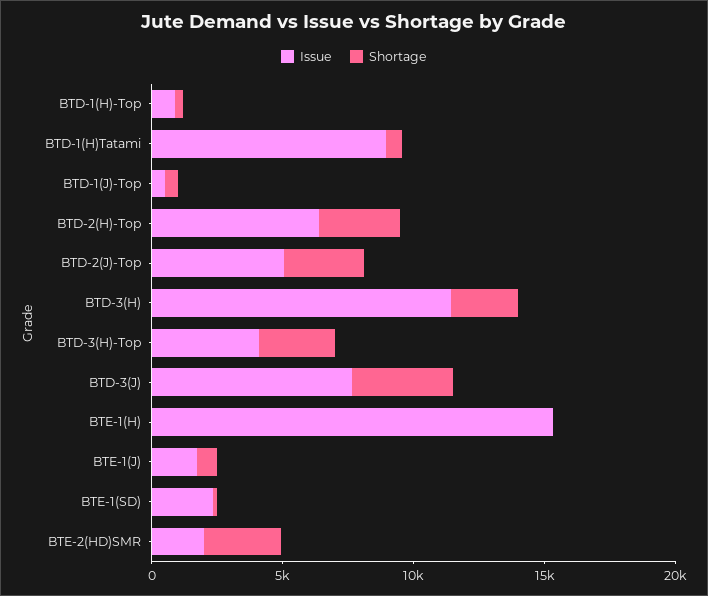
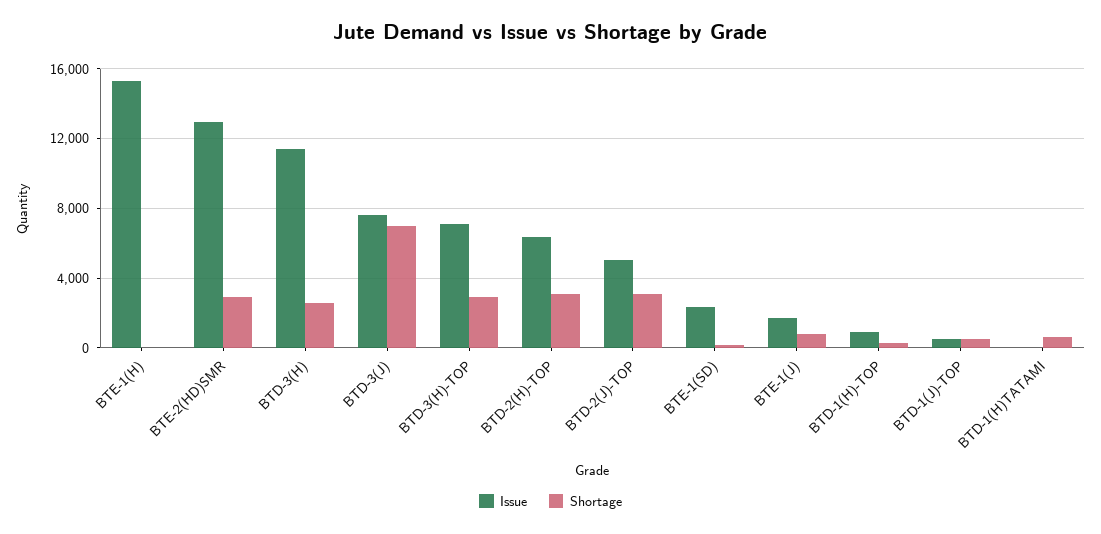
Issue, BTD-1(H)Tatami: 9000 -> 0
Issue, BTD-3(H)-Top: 4000 -> 7000
Shortage, BTD-3(J): 4000 -> 7000
Issue, BTE-2(HD)SMR: 2000 -> 13000

